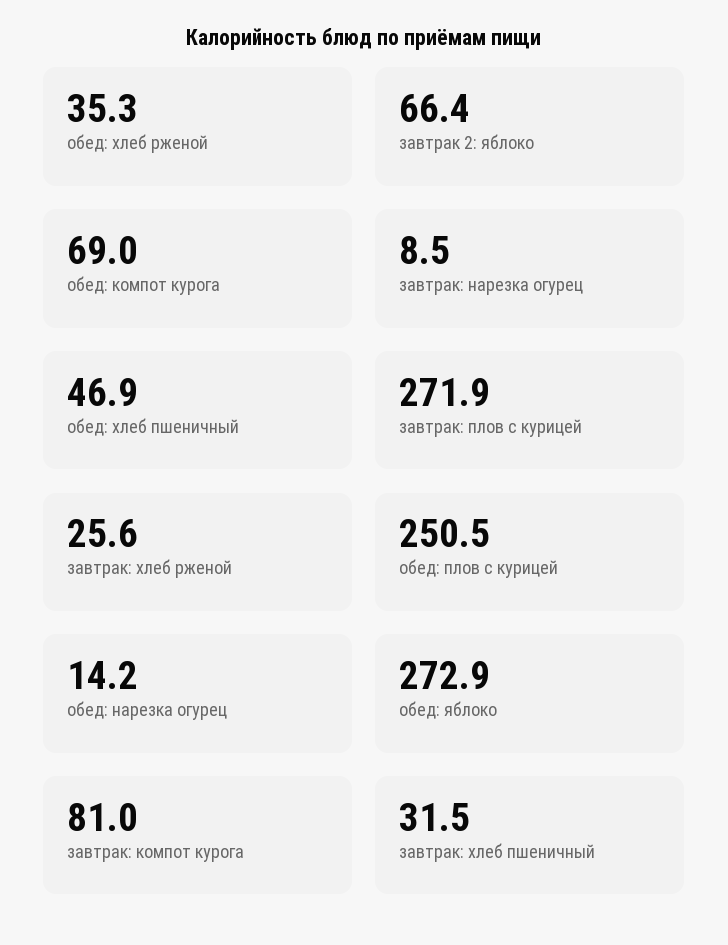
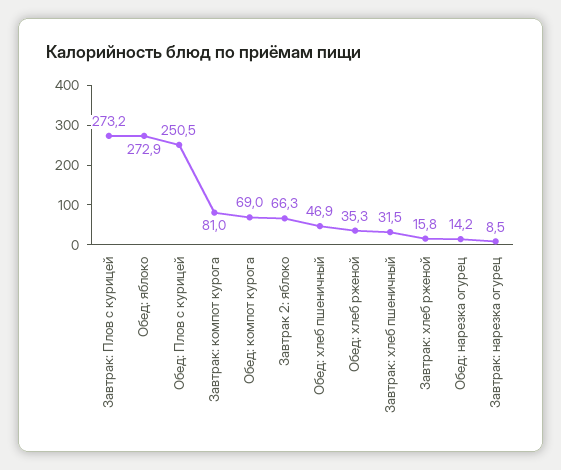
завтрак 2: яблоко: 66.4 -> 66.3
завтрак: плов с курицей: 271.9 -> 273.2
завтрак: хлеб рженой: 25.6 -> 15.8

